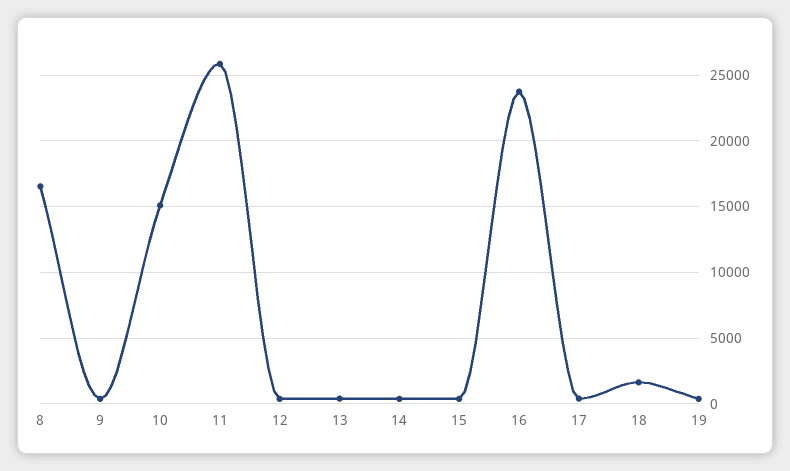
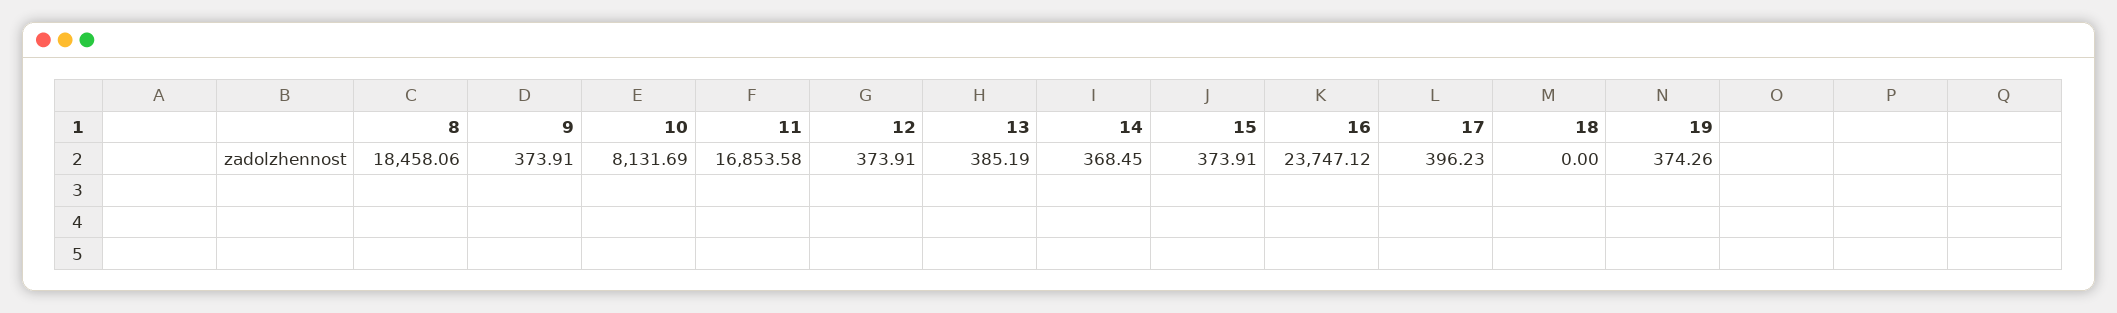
8: 16500 -> 18458.06
10: 15000 -> 8131.69
11: 26000 -> 16853.58
18: 1500 -> 0

